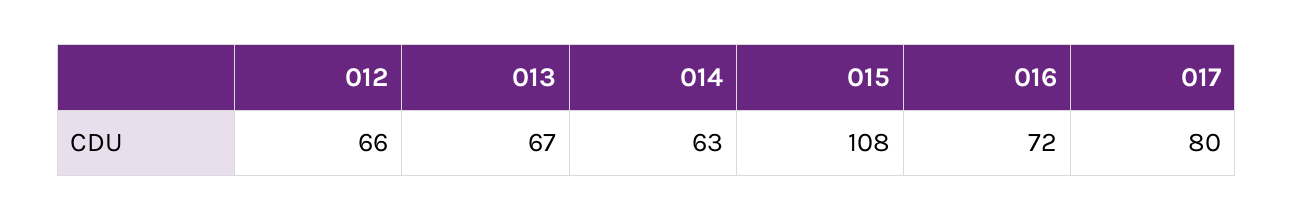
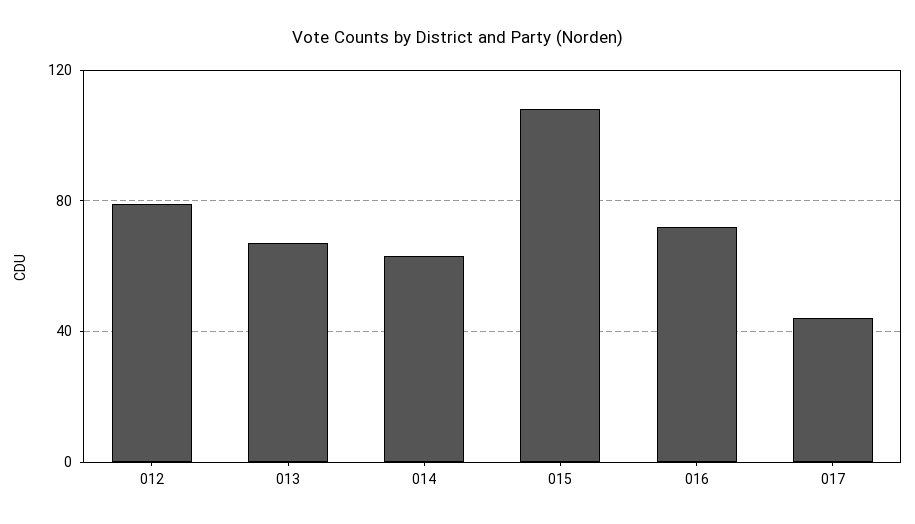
012: 66 -> 80
017: 80 -> 45

